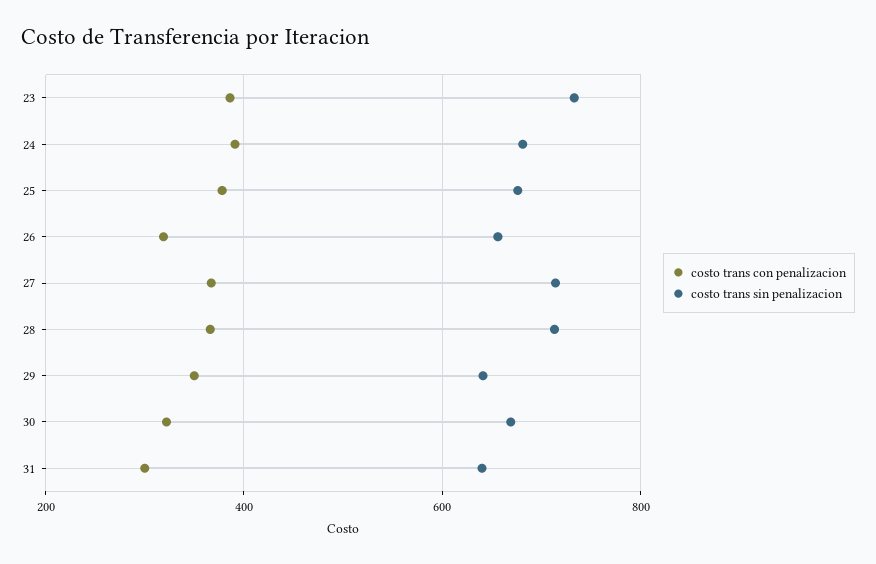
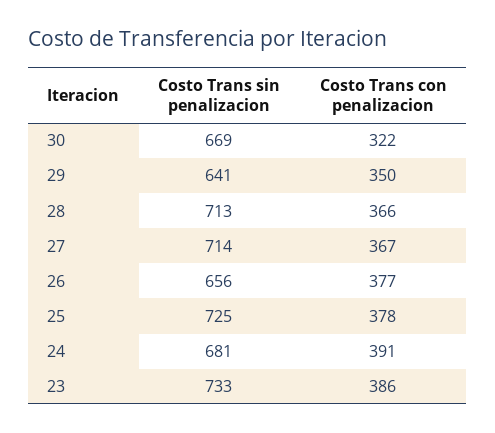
costo trans sin penalizacion, 25: 680 -> 725
costo trans con penalizacion, 26: 320 -> 377
costo trans con penalizacion, 31: 300 -> none
costo trans sin penalizacion, 31: 640 -> none

